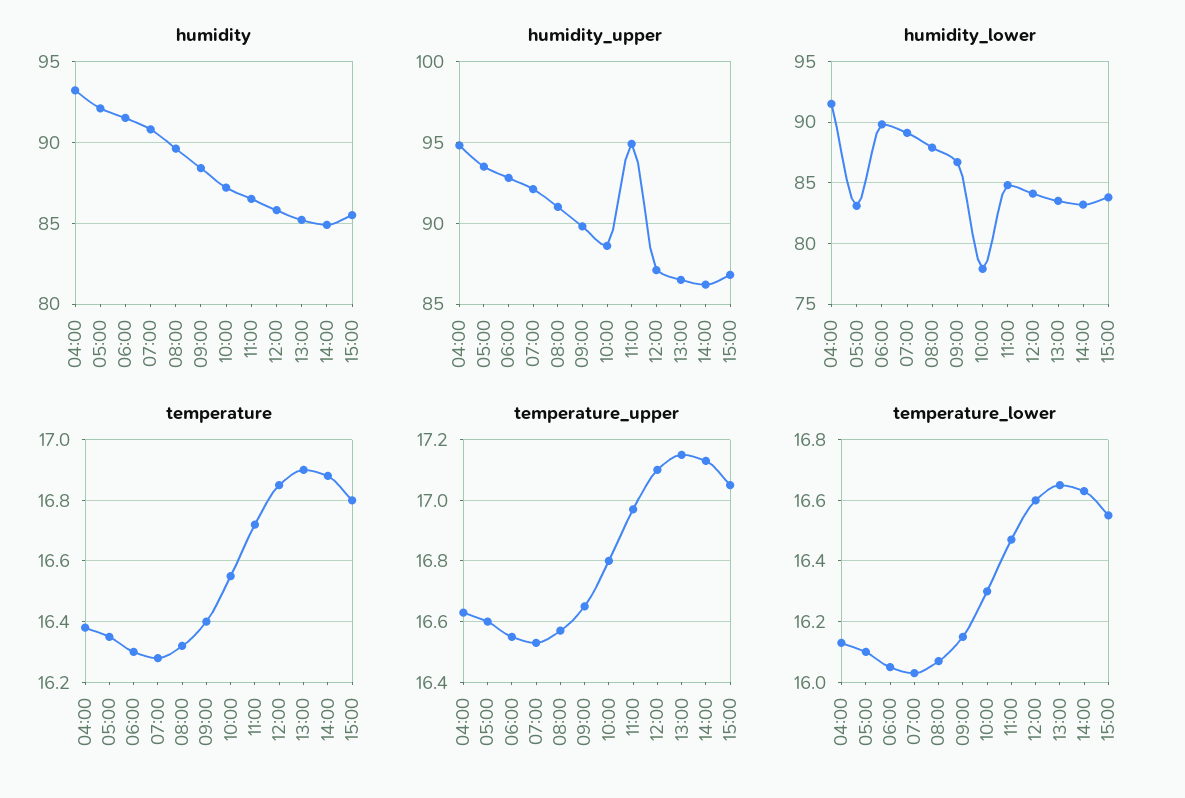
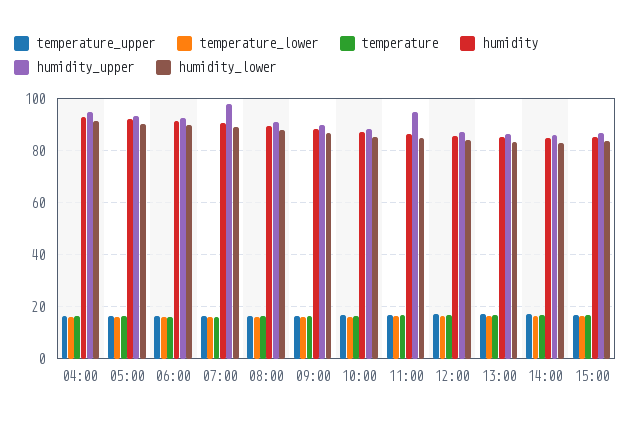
humidity_upper, 07:00: 92 -> 97.5
humidity_lower, 05:00: 83 -> 90
humidity_lower, 10:00: 78 -> 85

